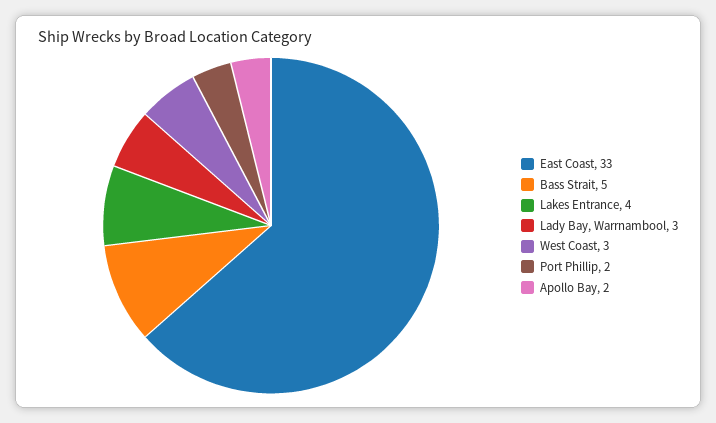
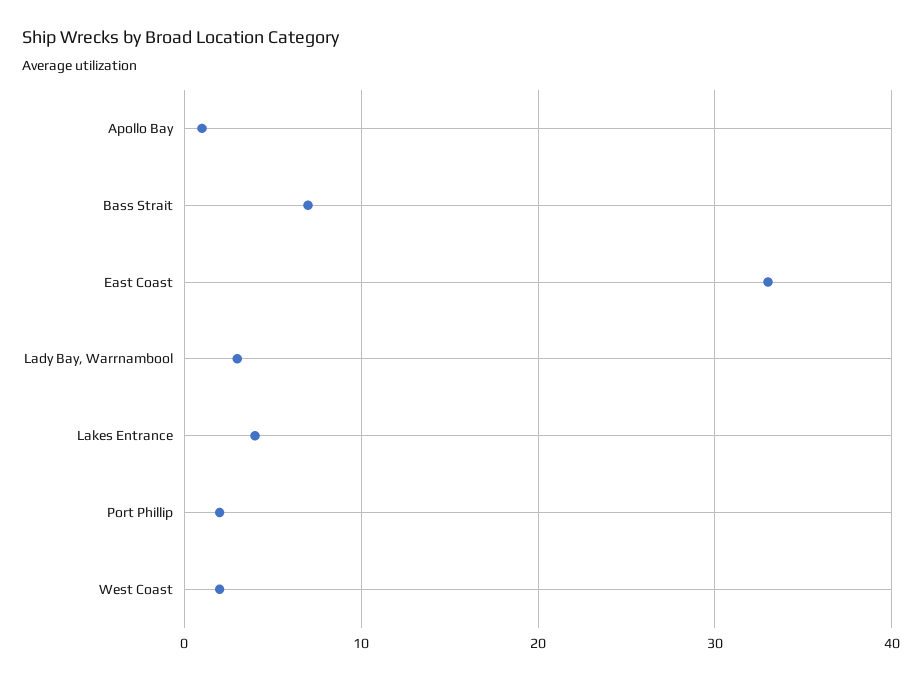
Bass Strait: 5 -> 7
West Coast: 3 -> 2
Apollo Bay: 2 -> 1

